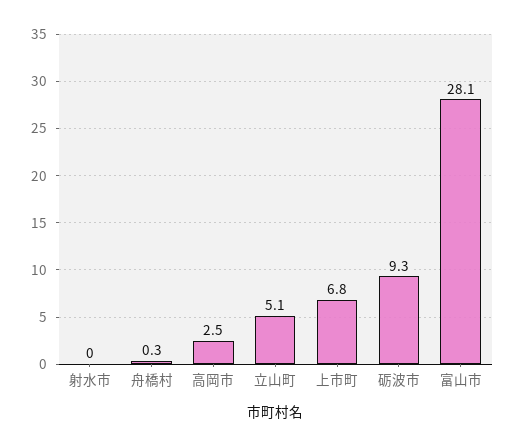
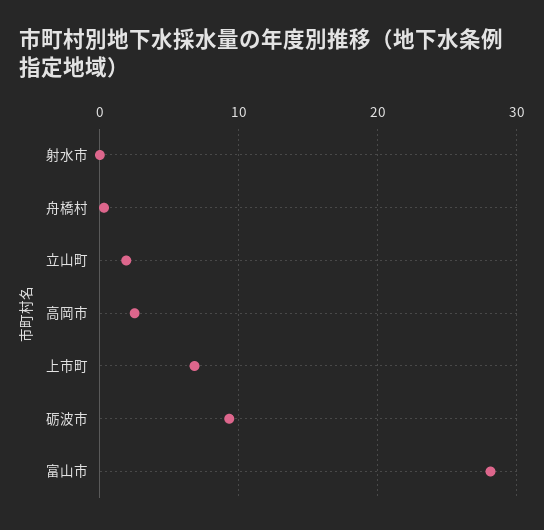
立山町: 5.1 -> 2

